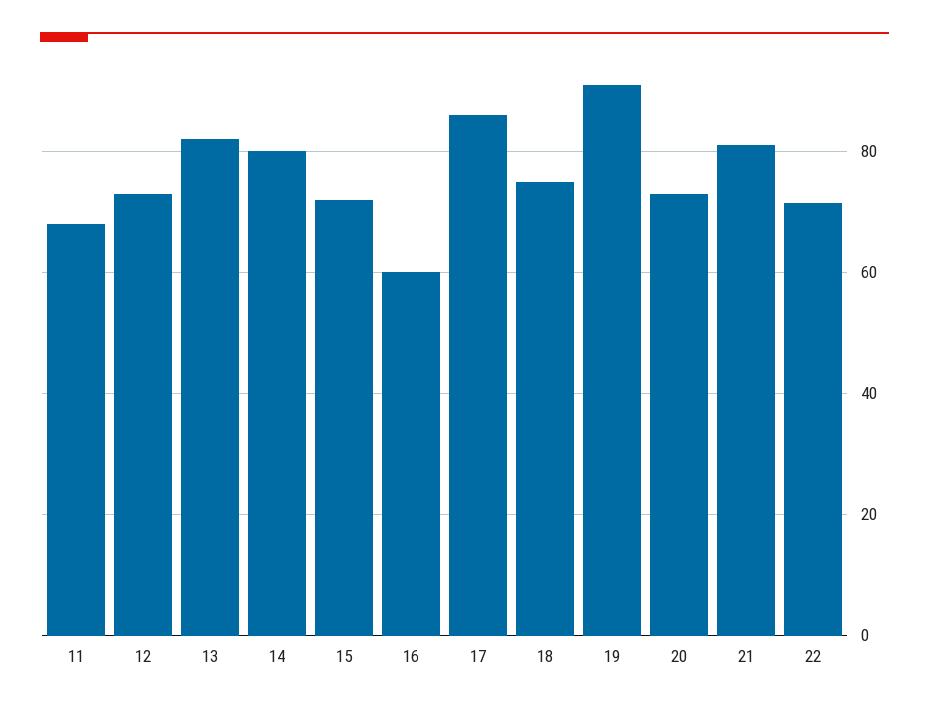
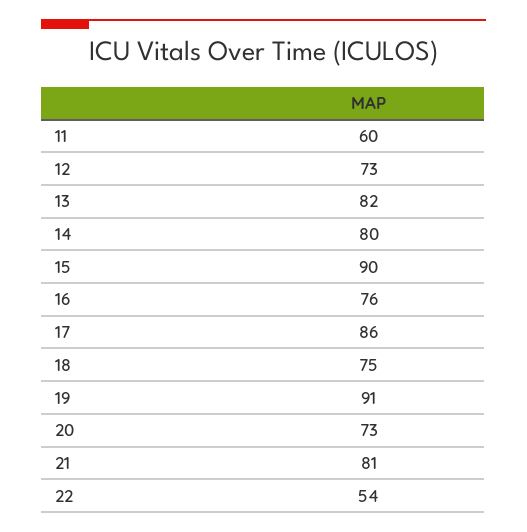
11: 68 -> 60
15: 72 -> 90
16: 60 -> 76
22: 72 -> 54

